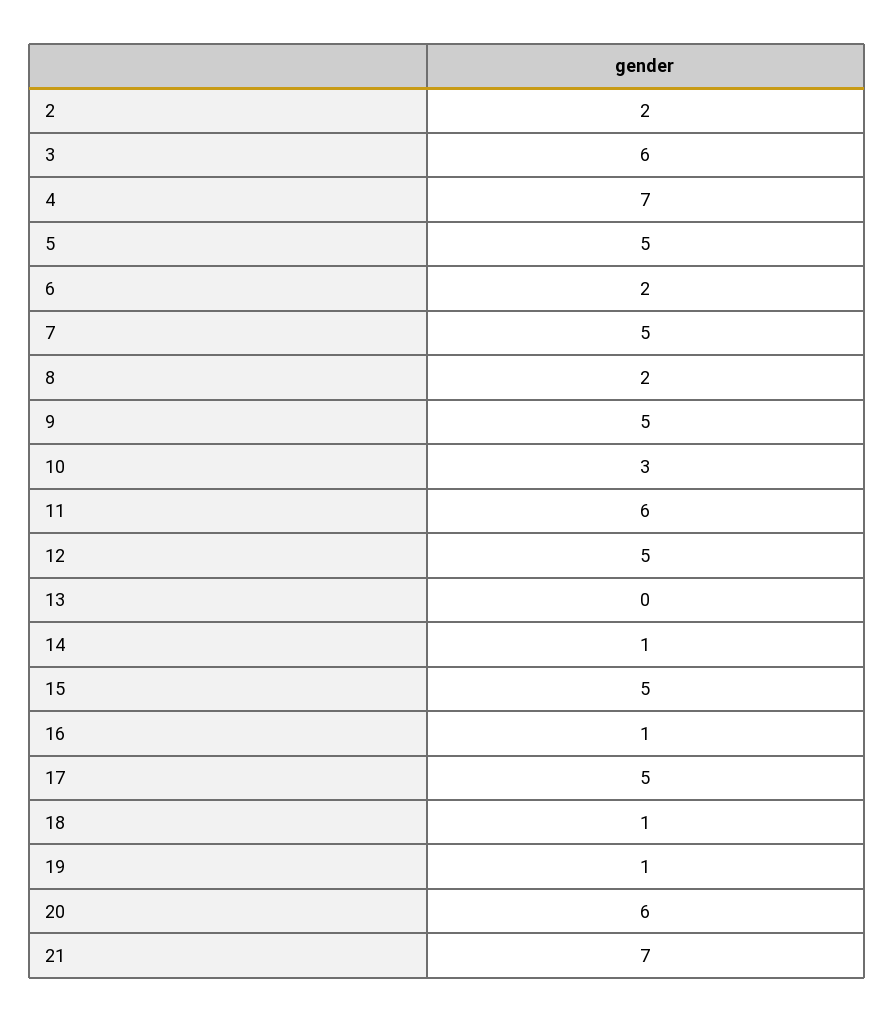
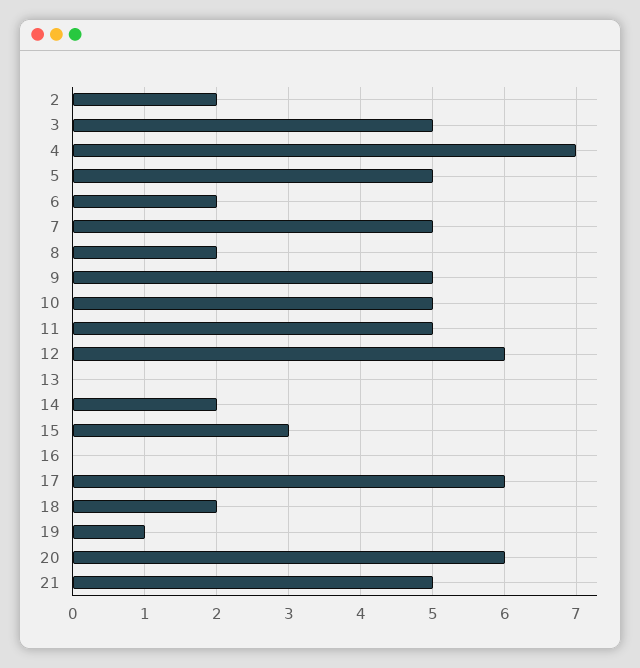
3: 6 -> 5
10: 3 -> 5
11: 6 -> 5
12: 5 -> 6
14: 1 -> 2
15: 5 -> 3
16: 1 -> 0
17: 5 -> 6
18: 1 -> 2
21: 7 -> 5

